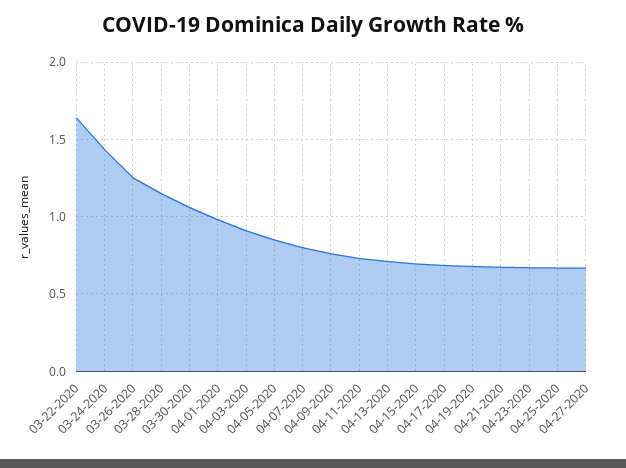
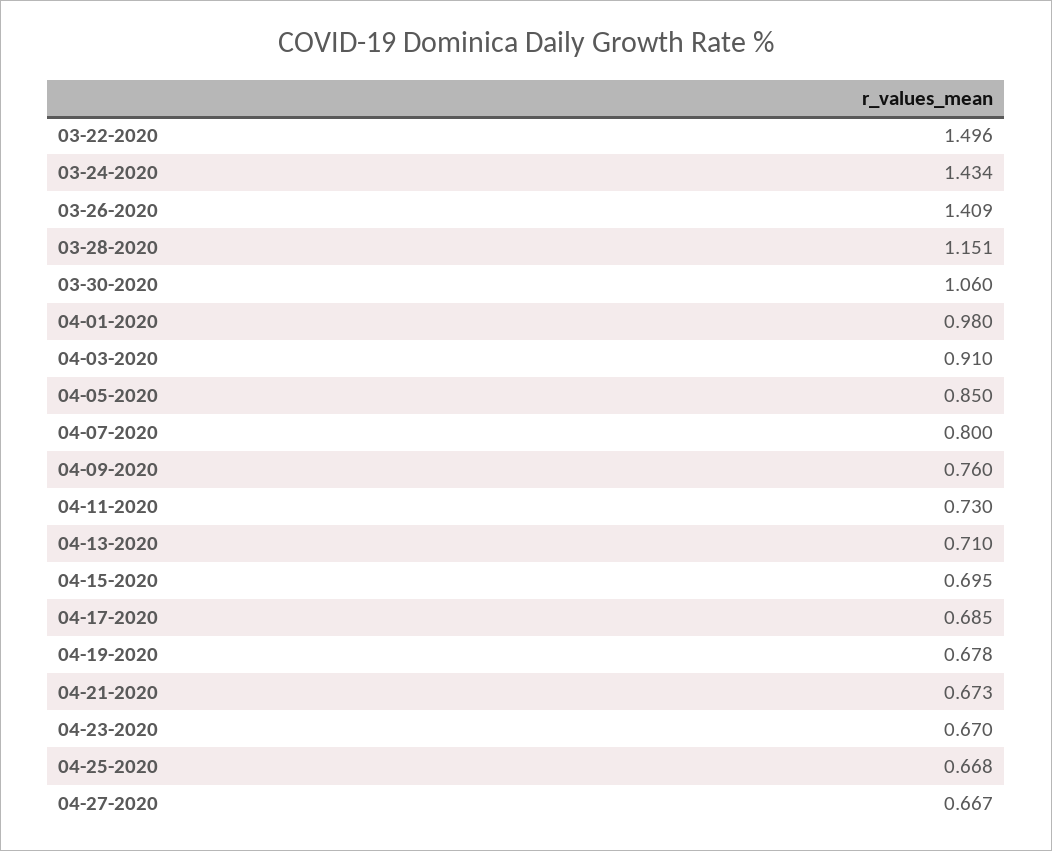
03-22-2020: 1.65 -> 1.496
03-26-2020: 1.25 -> 1.409

